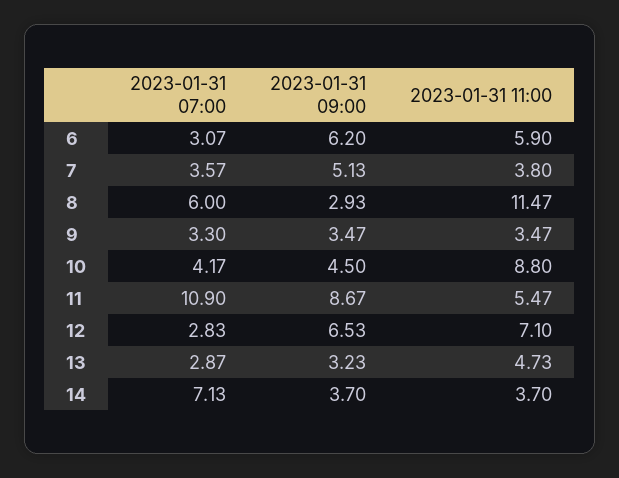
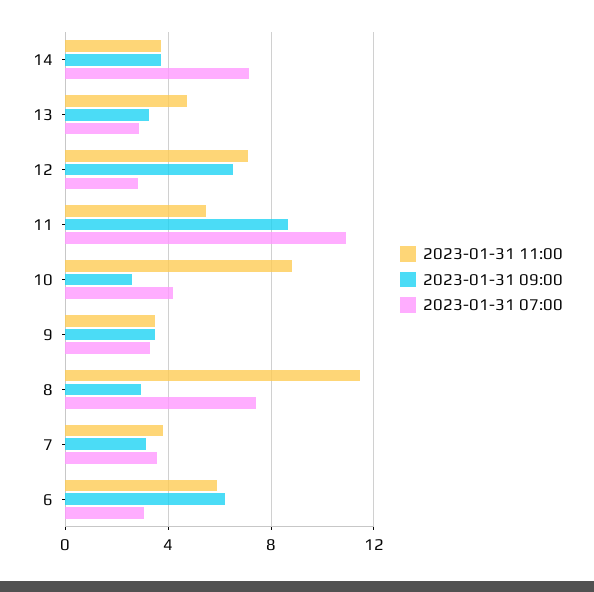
2023-01-31 09:00, 7: 5.13 -> 3
2023-01-31 07:00, 8: 6 -> 7.5
2023-01-31 09:00, 10: 4.5 -> 2.5

